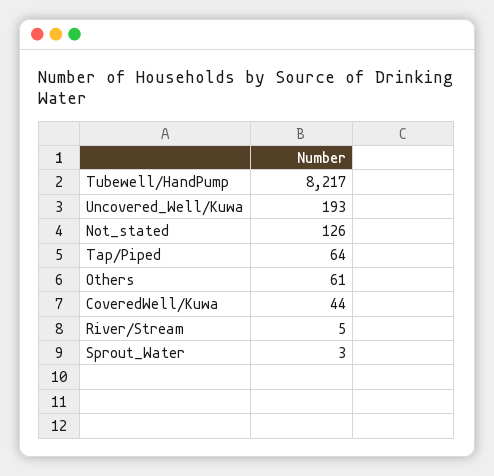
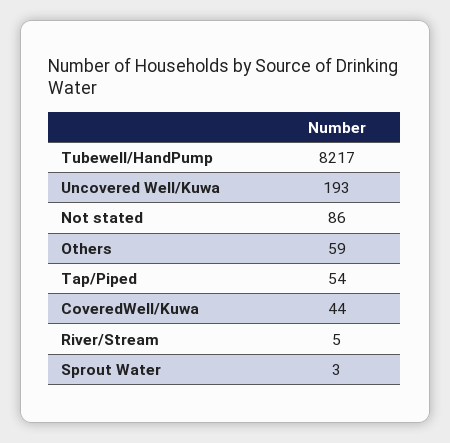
Not_stated: 126 -> 86
Tap/Piped: 64 -> 54
Others: 61 -> 59

